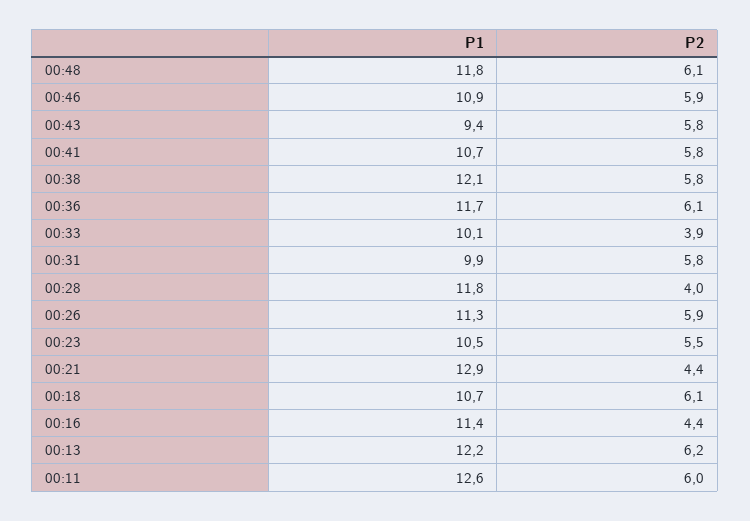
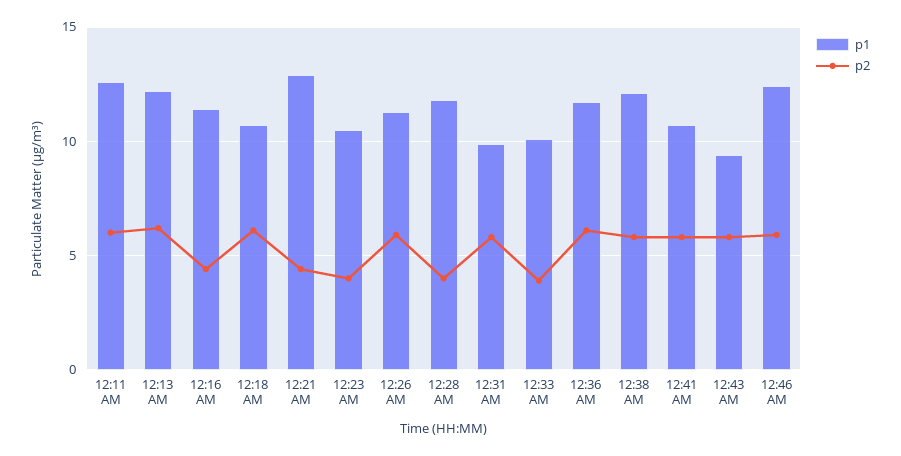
P1, 00:48: 11.8 -> none
P2, 00:48: 6.1 -> none
P1, 00:46: 10.9 -> 12.5
P2, 00:23: 5.5 -> 4

